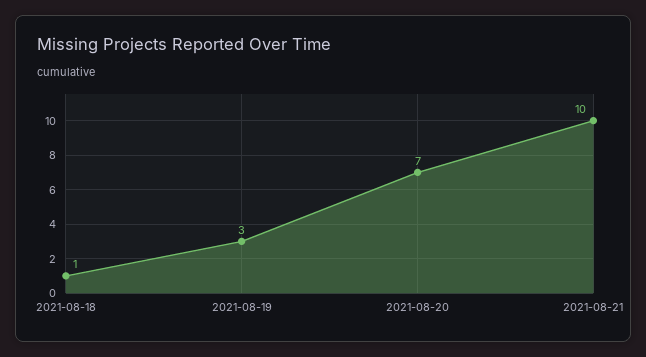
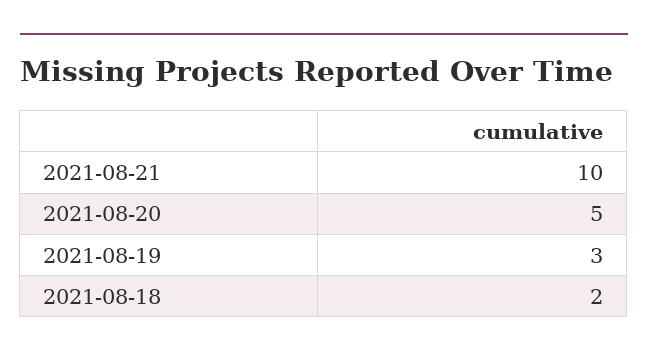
2021-08-18: 1 -> 2
2021-08-20: 7 -> 5

